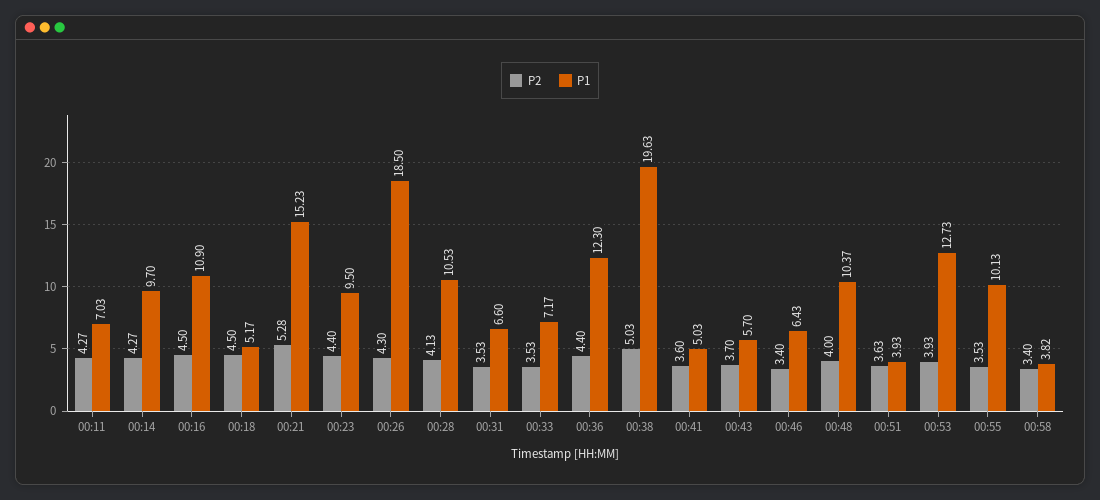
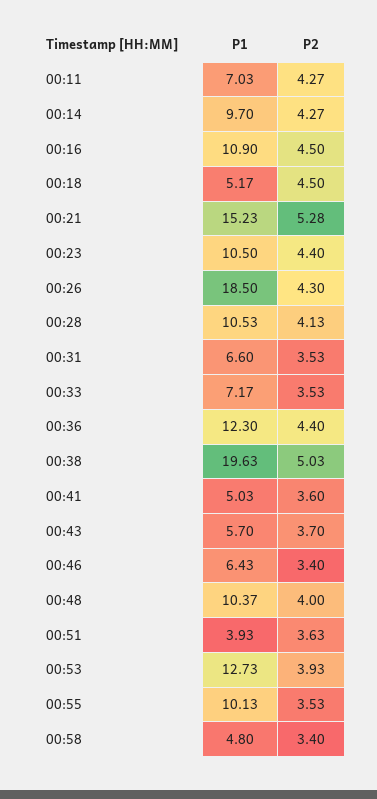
P1, 00:23: 9.5 -> 10.5
P1, 00:58: 3.82 -> 4.8

